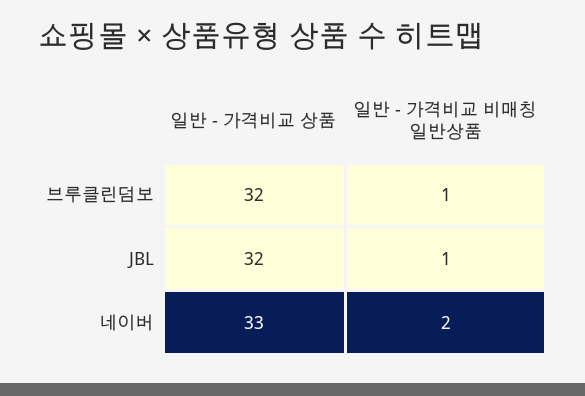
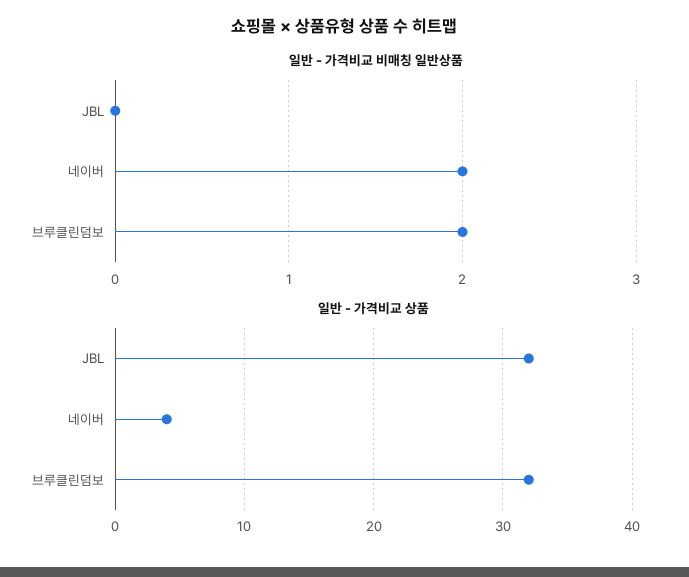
일반 - 가격비교 비매칭 일반상품, 브루클린덤보: 1 -> 2
일반 - 가격비교 비매칭 일반상품, JBL: 1 -> 0
일반 - 가격비교 상품, 네이버: 33 -> 4

